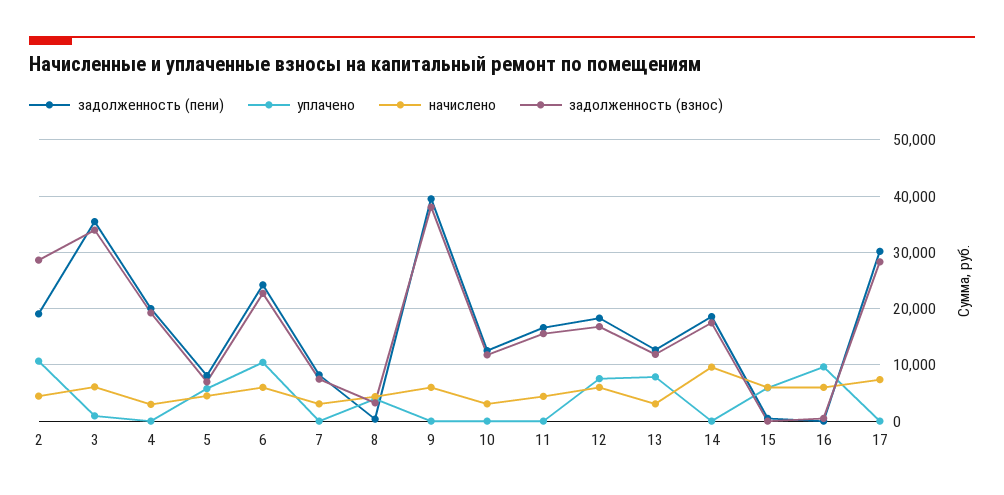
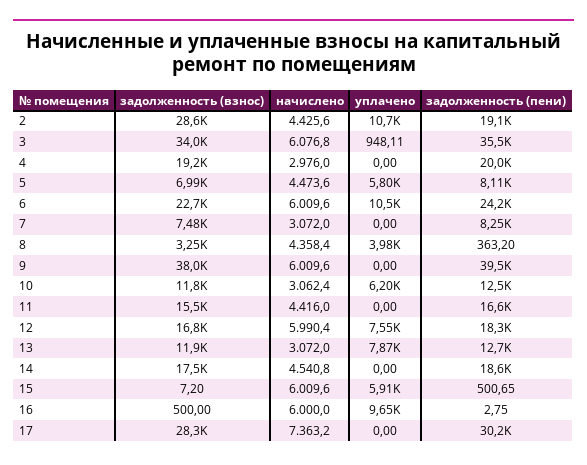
уплачено, 10: 0 -> 6200
начислено, 14: 10000 -> 4540.8

